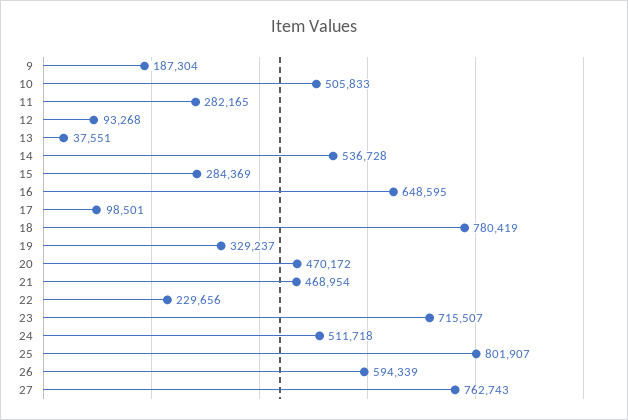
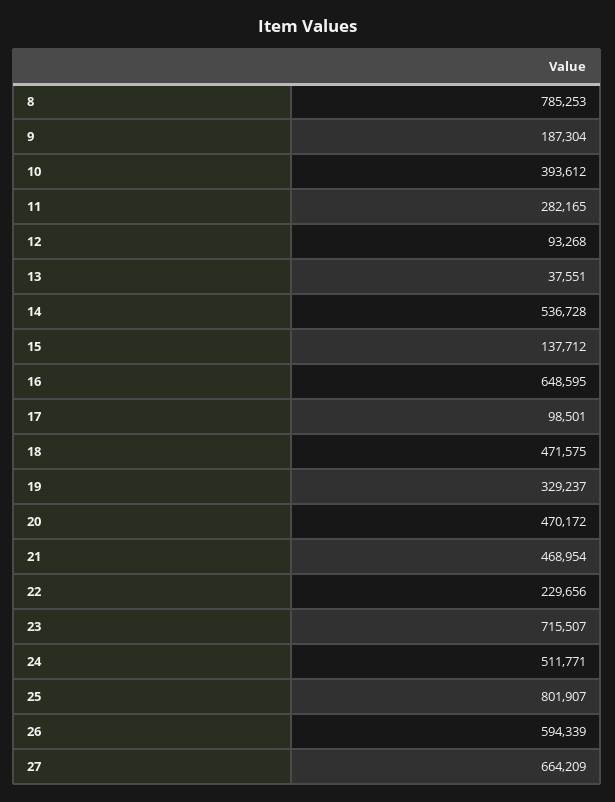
10: 505833 -> 393612
15: 284369 -> 137712
18: 780419 -> 471575
24: 511718 -> 511771
27: 762743 -> 664209
8: none -> 785253

